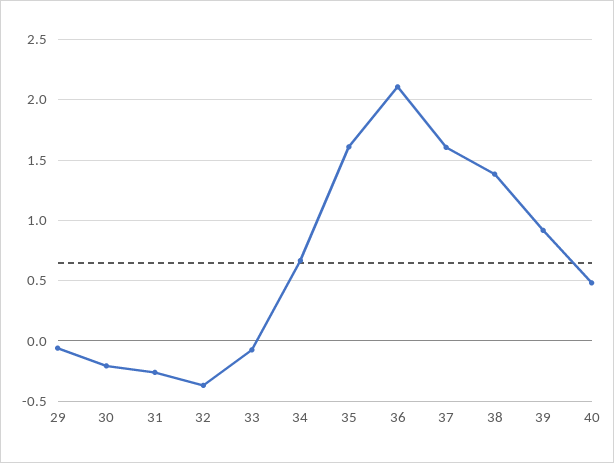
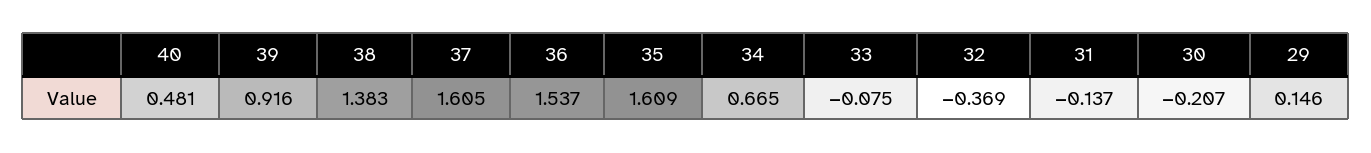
29: -0.05 -> 0.146
31: -0.25 -> -0.137
36: 2.1 -> 1.537

